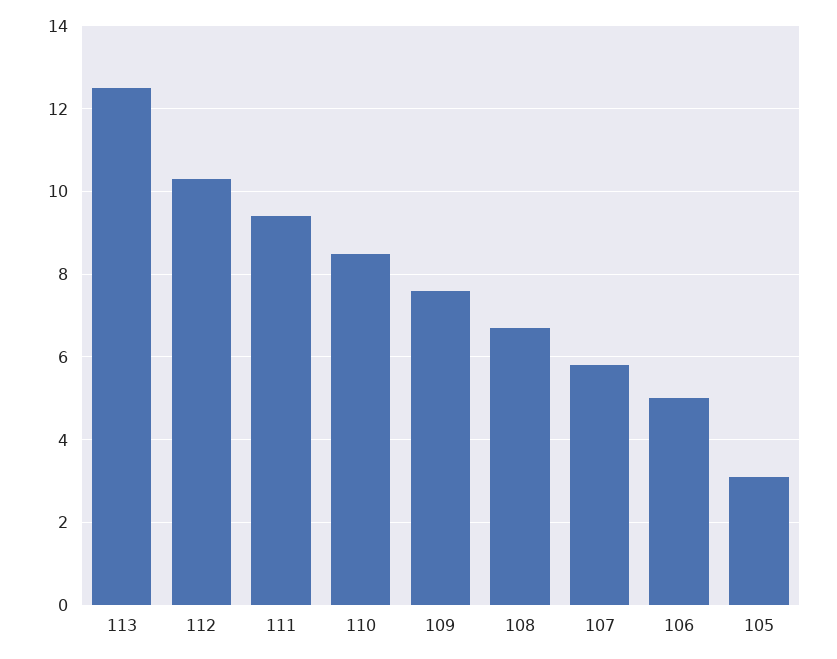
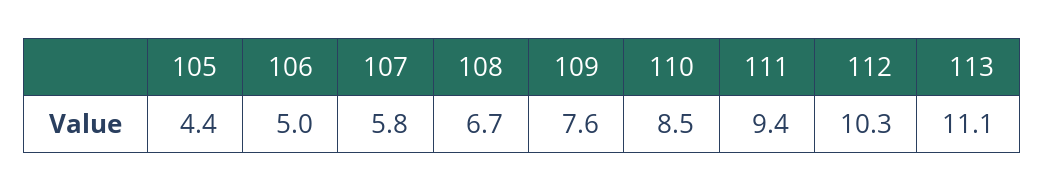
113: 12.5 -> 11.1
105: 3 -> 4.4

